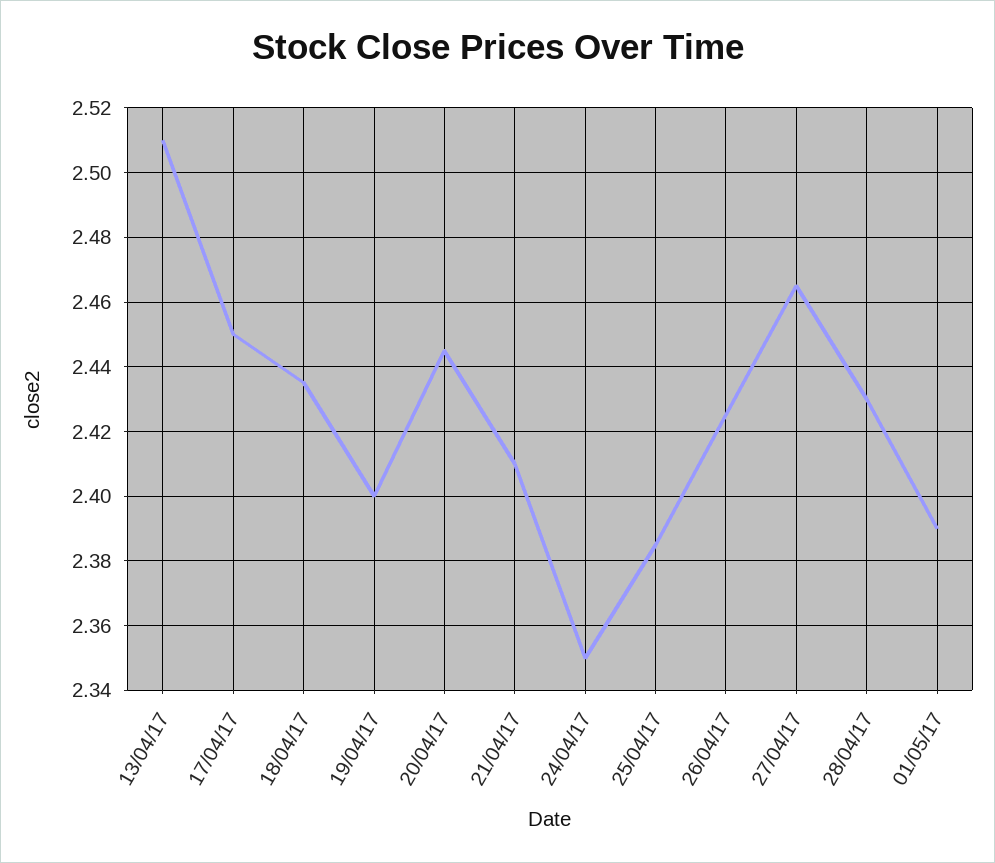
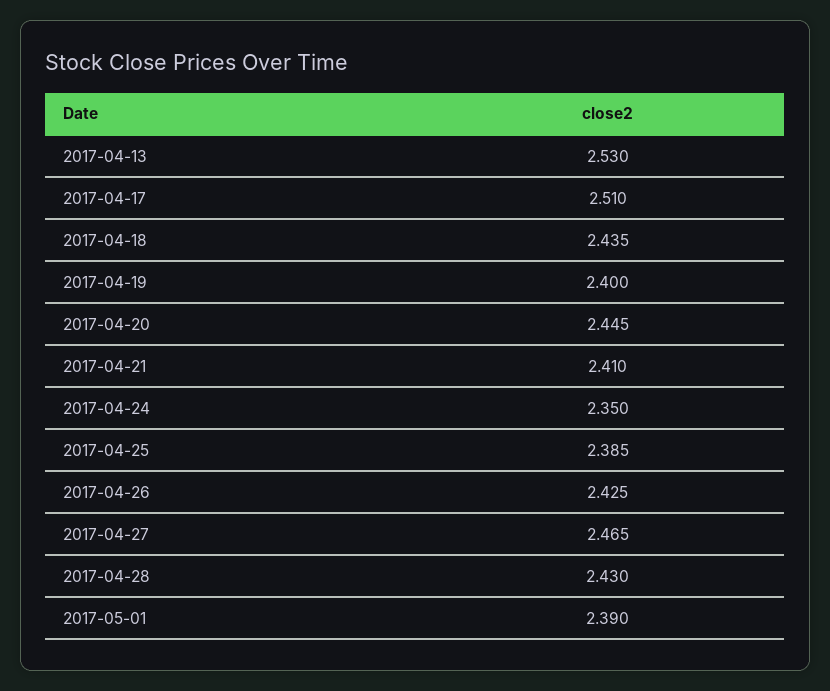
13/04/17: 2.51 -> 2.53
17/04/17: 2.45 -> 2.51

